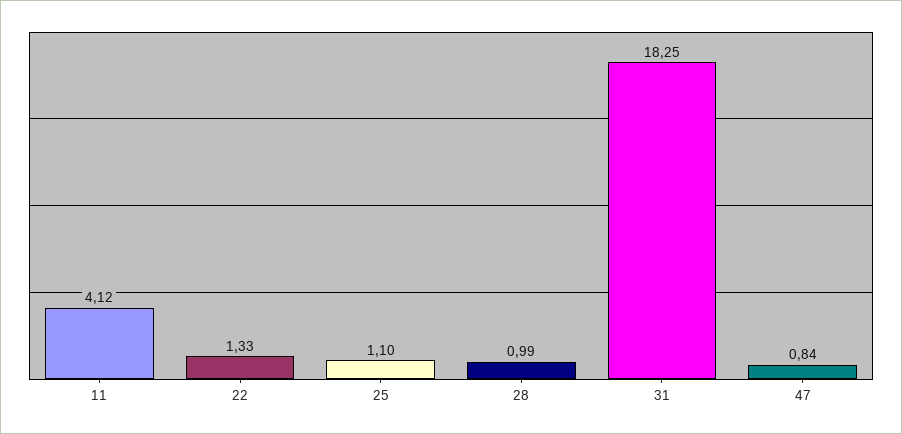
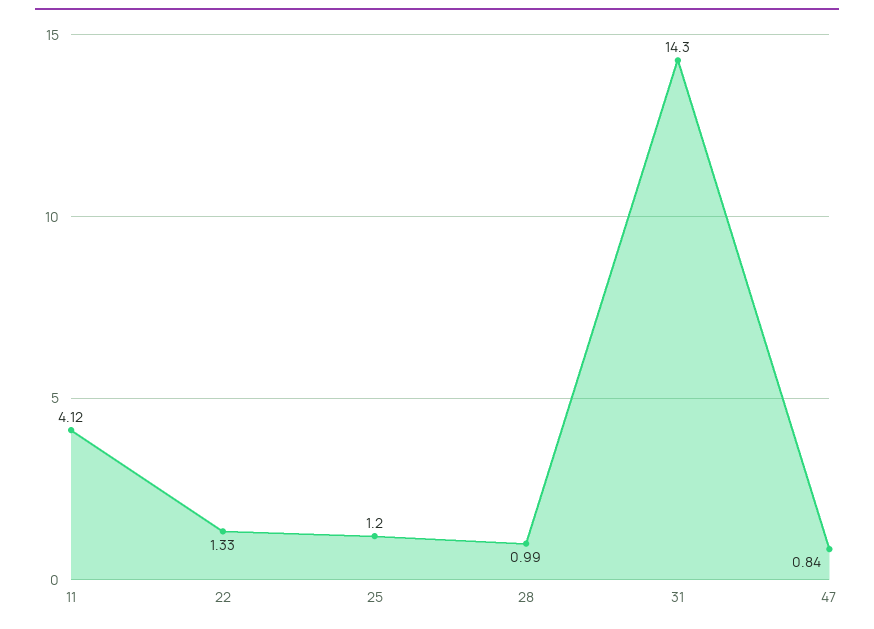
25: 1.1 -> 1.2
31: 18.25 -> 14.3

